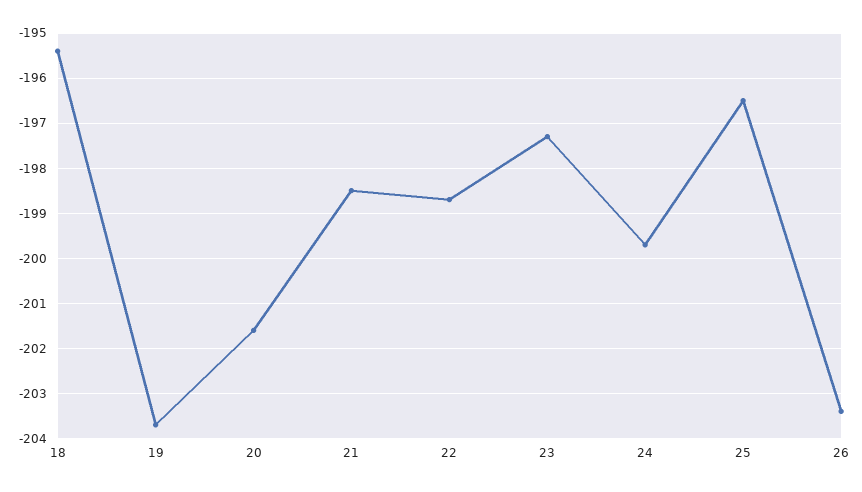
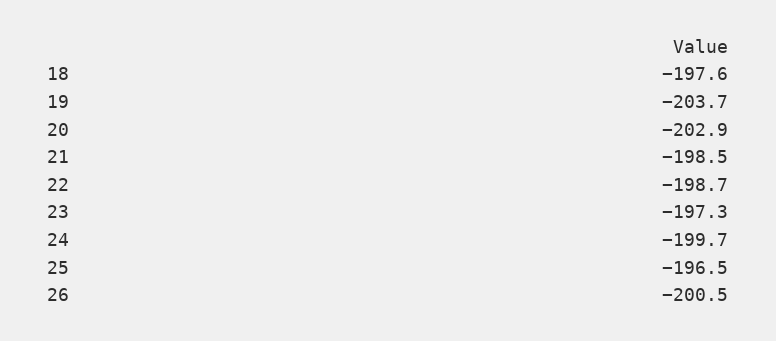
18: -195.5 -> -197.6
20: -201.5 -> -202.9
26: -203.5 -> -200.5

